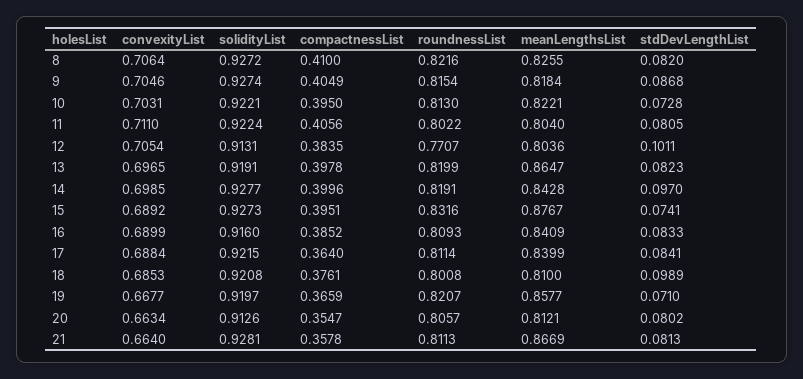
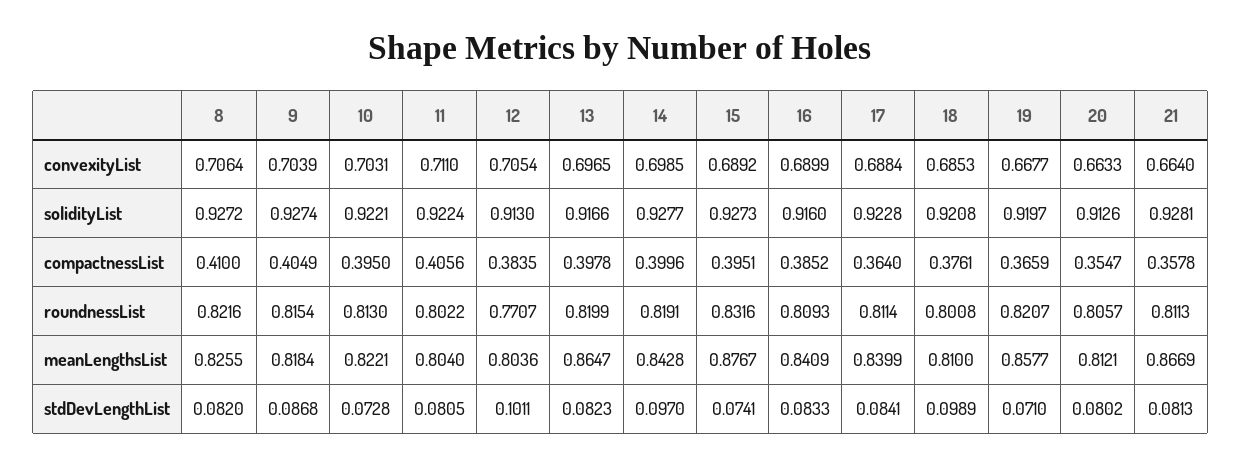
convexityList, 9: 0.7046 -> 0.7039
solidityList, 12: 0.9131 -> 0.913
solidityList, 13: 0.9191 -> 0.9166
solidityList, 17: 0.9215 -> 0.9228
convexityList, 20: 0.6634 -> 0.6633

